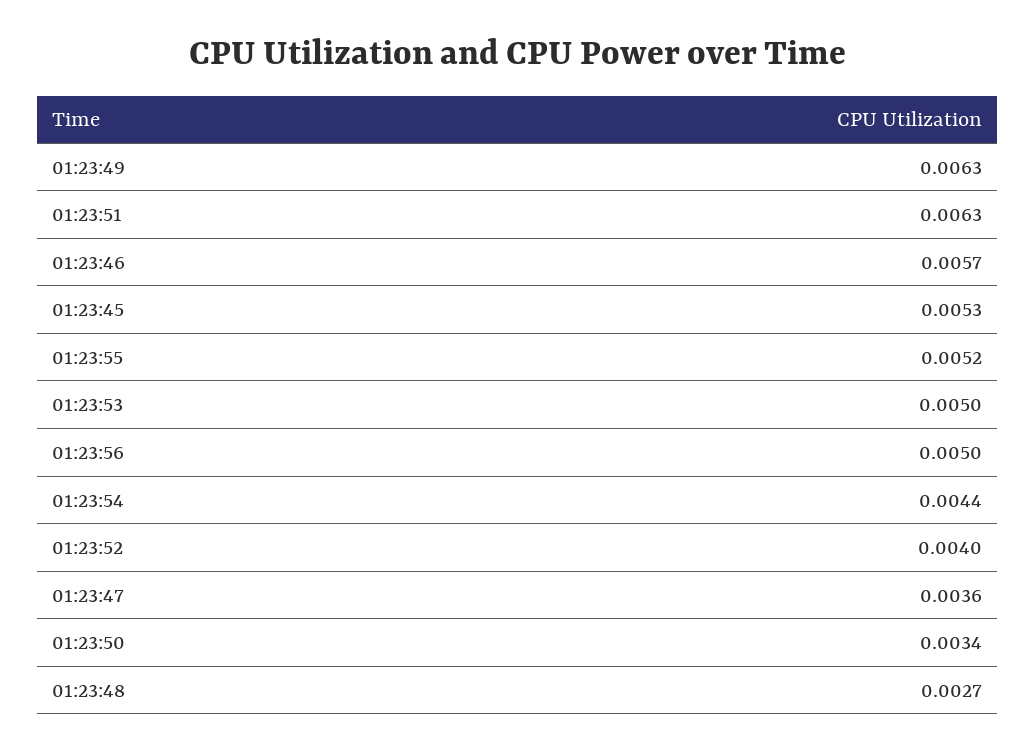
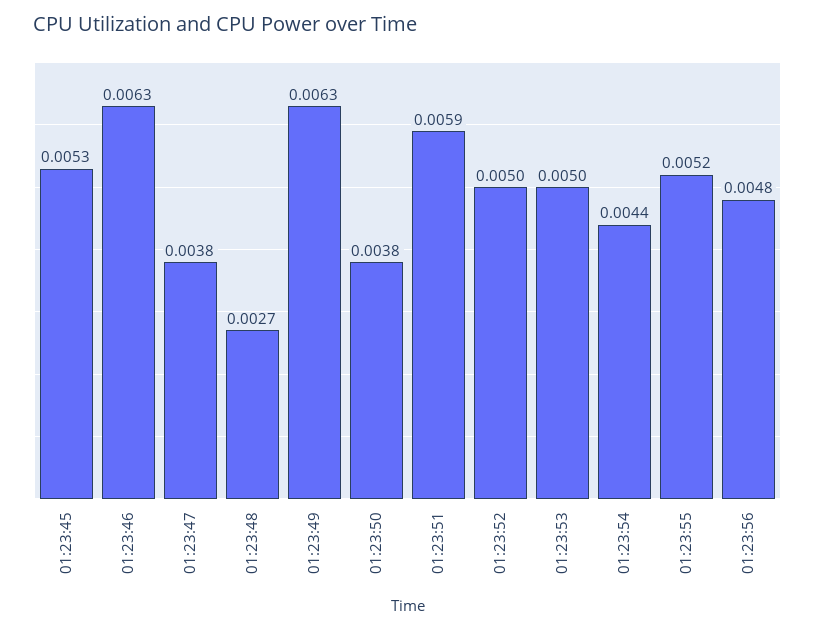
01:23:51: 0.0063 -> 0.0059
01:23:46: 0.0057 -> 0.0063
01:23:56: 0.005 -> 0.0048
01:23:52: 0.004 -> 0.005
01:23:47: 0.0036 -> 0.0038
01:23:50: 0.0034 -> 0.0038

